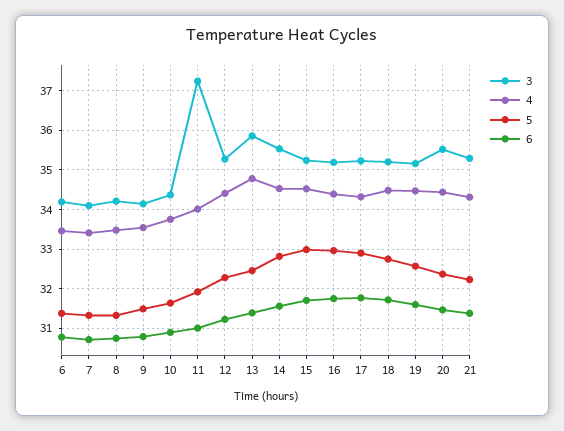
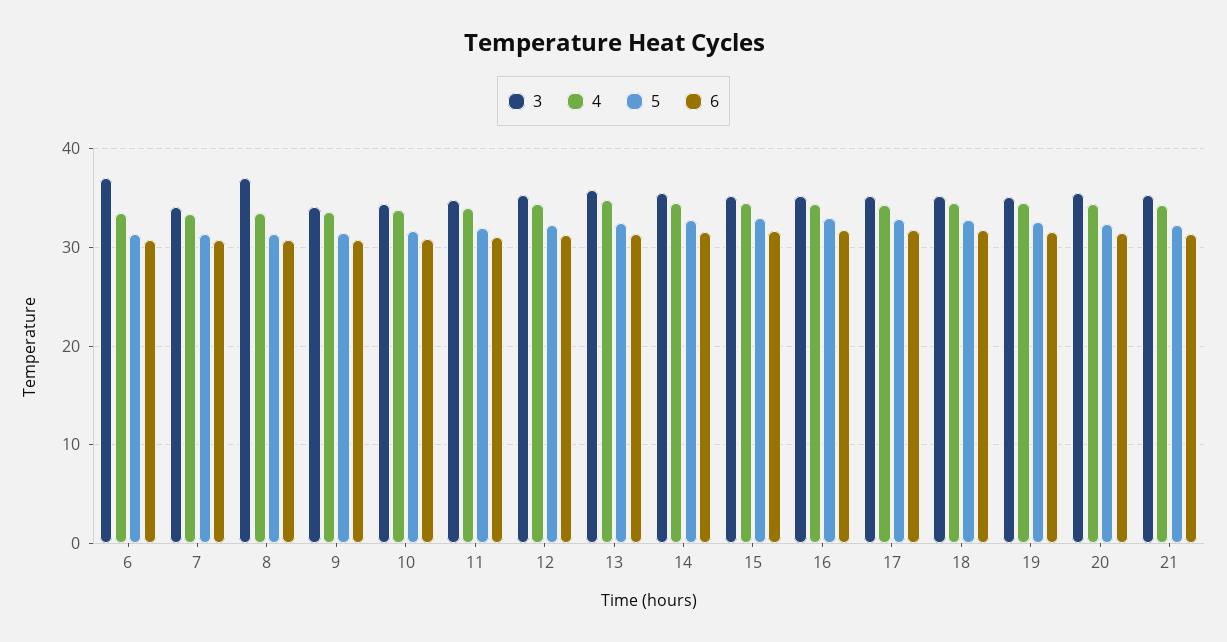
3, 6: 34.2 -> 37
3, 8: 34.2 -> 37
3, 11: 37.2 -> 35

